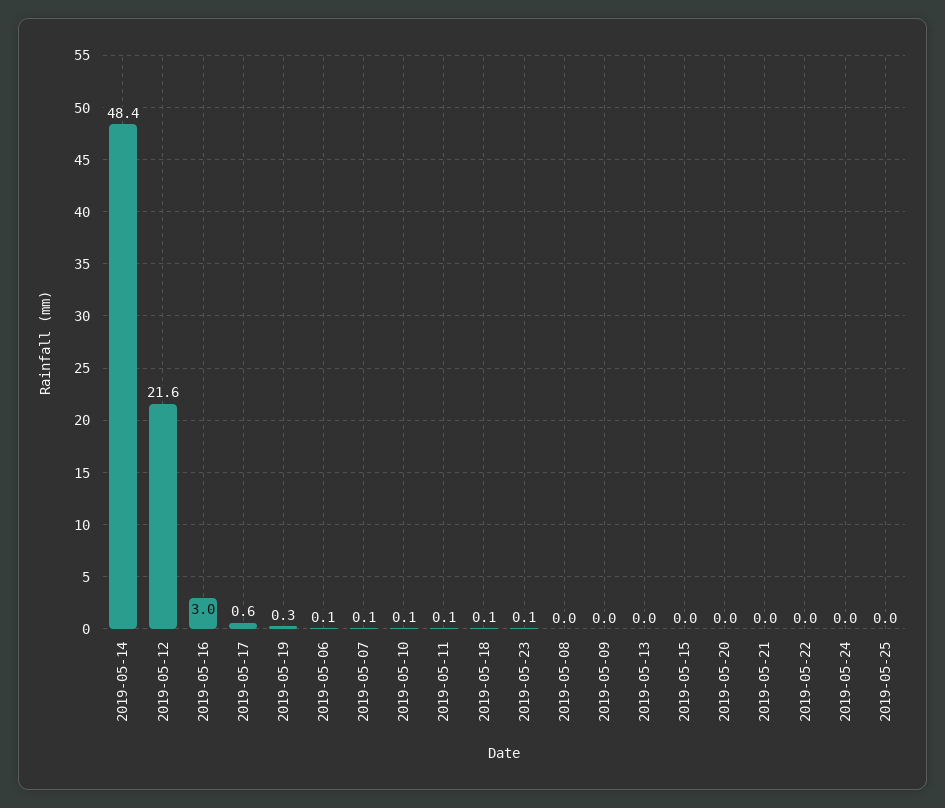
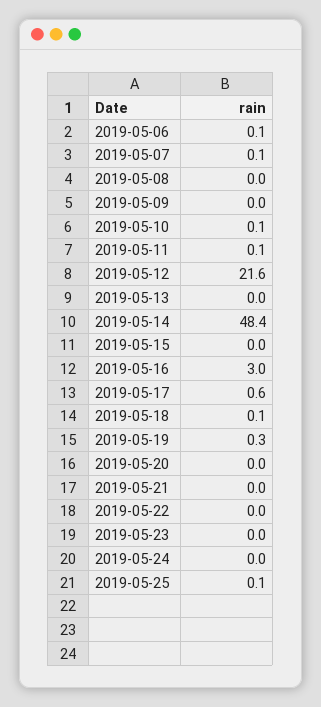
2019-05-23: 0.1 -> 0
2019-05-25: 0 -> 0.1

